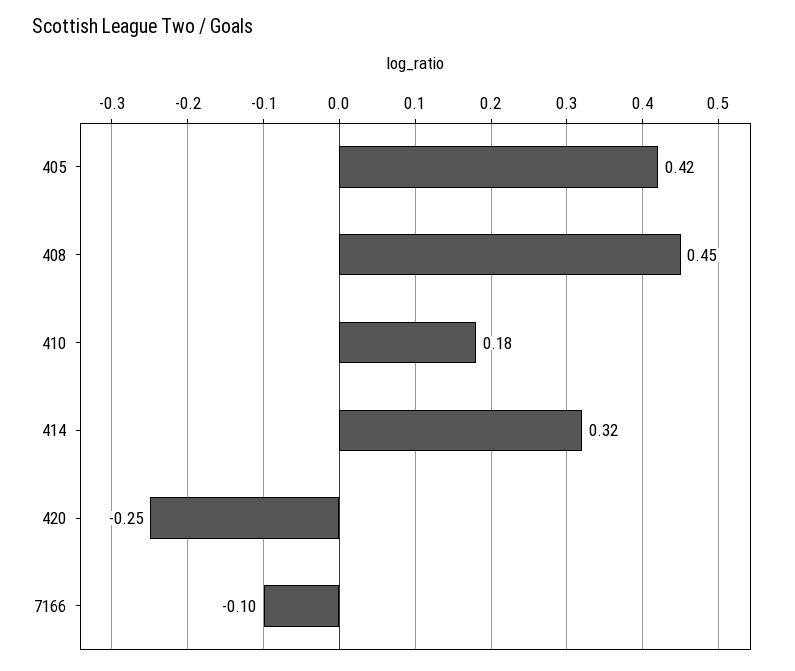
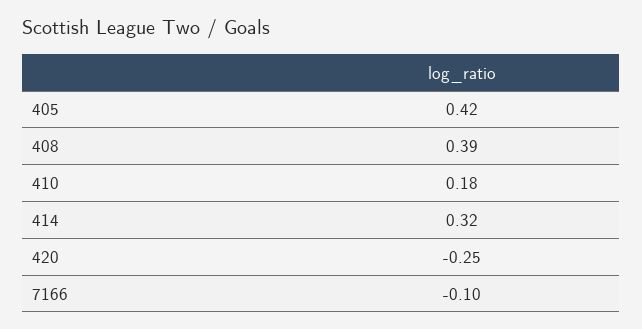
408: 0.45 -> 0.39

